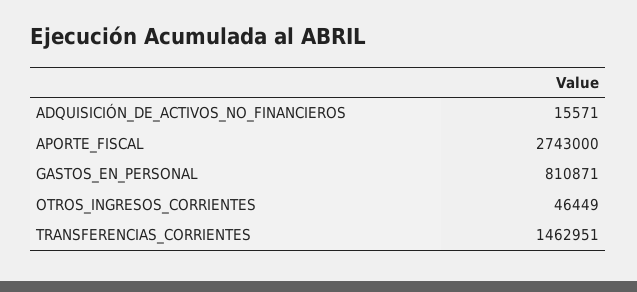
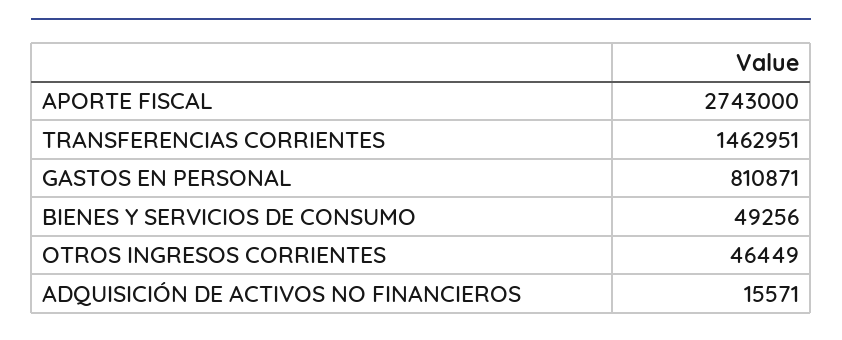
BIENES Y SERVICIOS DE CONSUMO: none -> 49256

